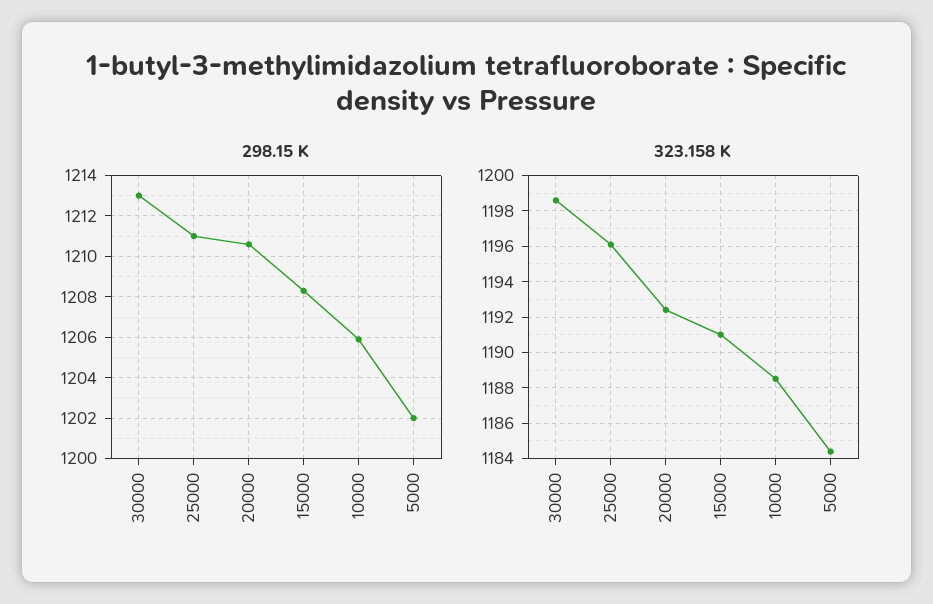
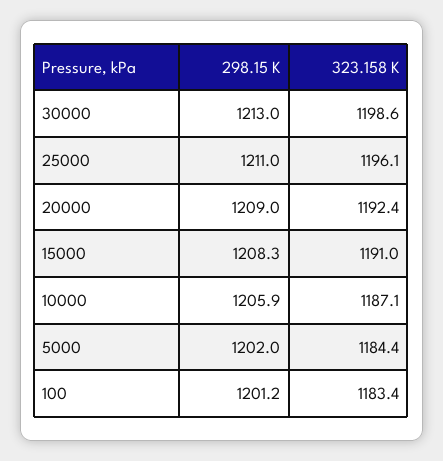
298.15 K, 20000: 1210.5 -> 1209
323.158 K, 10000: 1188.5 -> 1187.1
298.15 K, 100: none -> 1201.2
323.158 K, 100: none -> 1183.4

